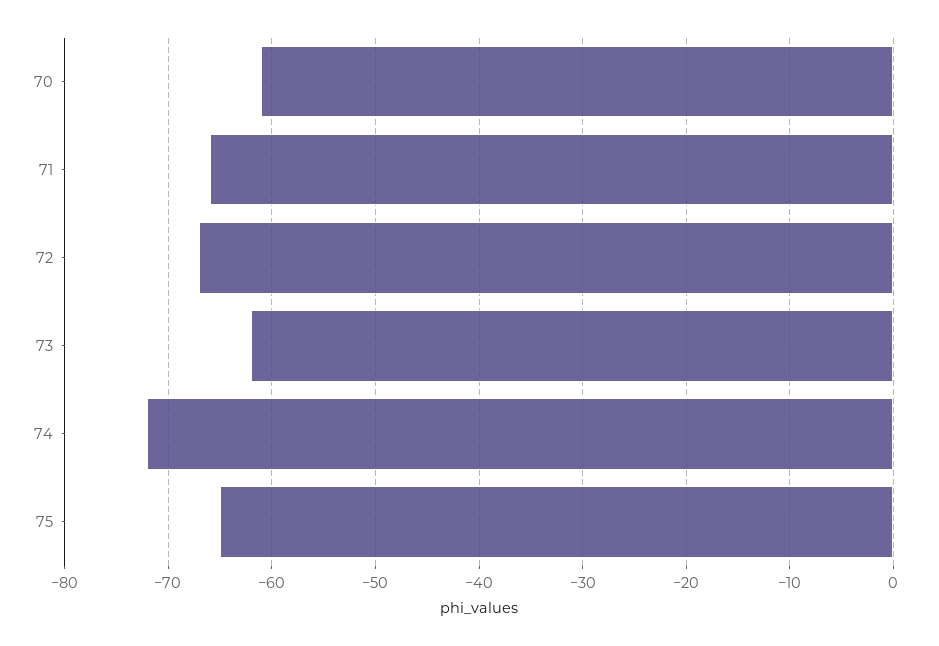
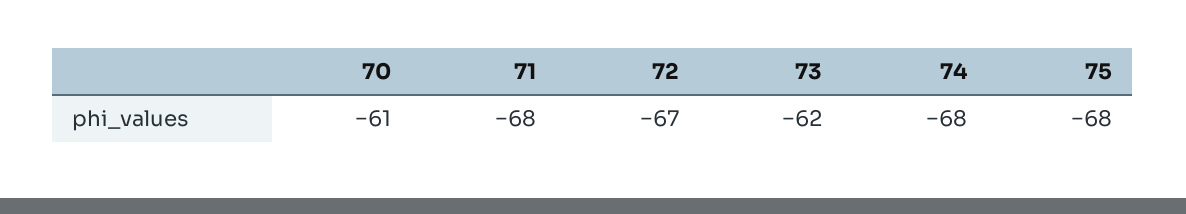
71: -66 -> -68
74: -72 -> -68
75: -65 -> -68

